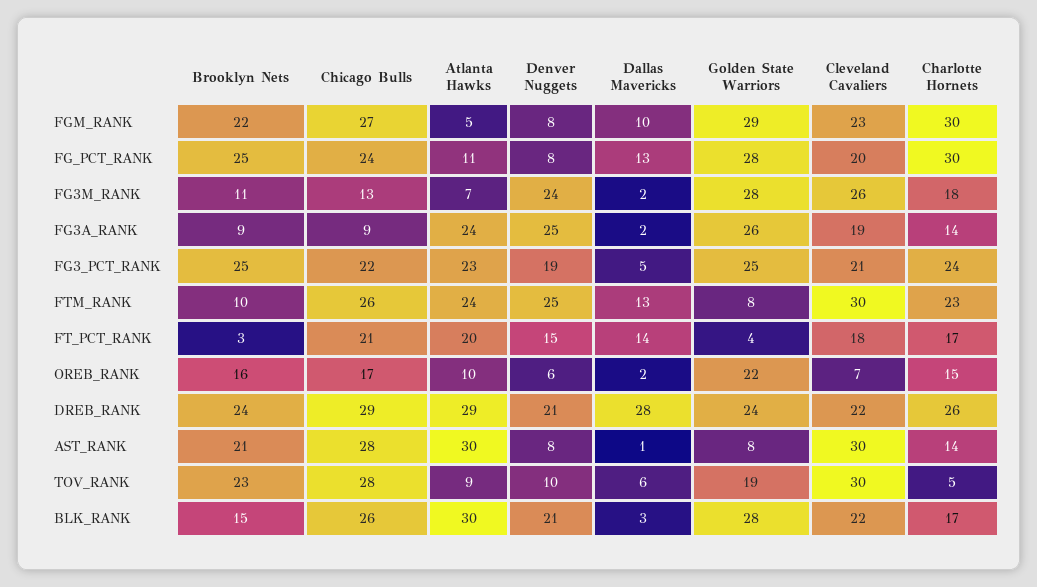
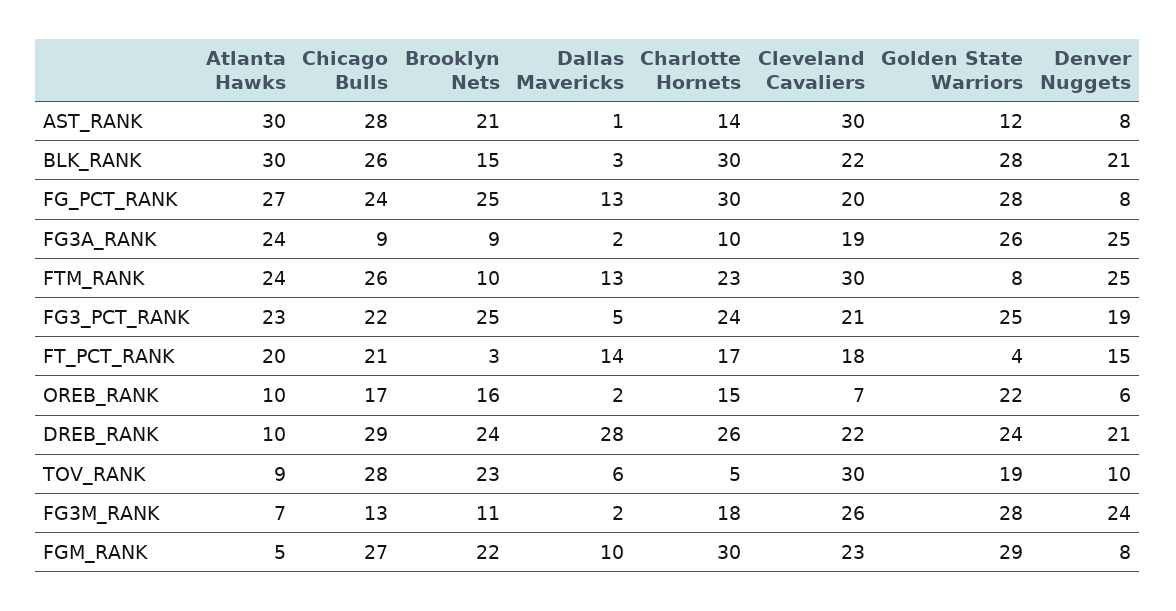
Atlanta Hawks, FG_PCT_RANK: 11 -> 27
Charlotte Hornets, FG3A_RANK: 14 -> 10
Atlanta Hawks, DREB_RANK: 29 -> 10
Golden State Warriors, AST_RANK: 8 -> 12
Charlotte Hornets, BLK_RANK: 17 -> 30

